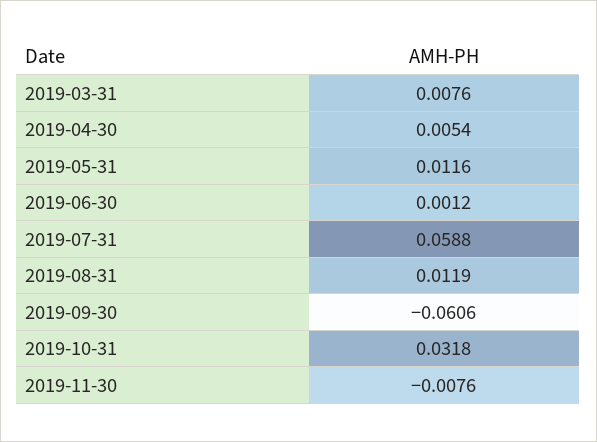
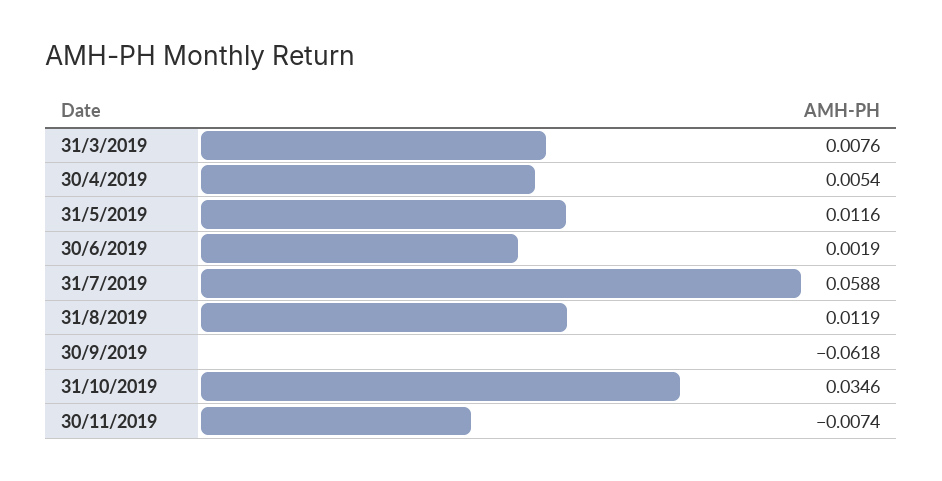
2019-06-30: 0.0012 -> 0.0019
2019-09-30: -0.0606 -> -0.0618
2019-10-31: 0.0318 -> 0.0346
2019-11-30: -0.0076 -> -0.0074

